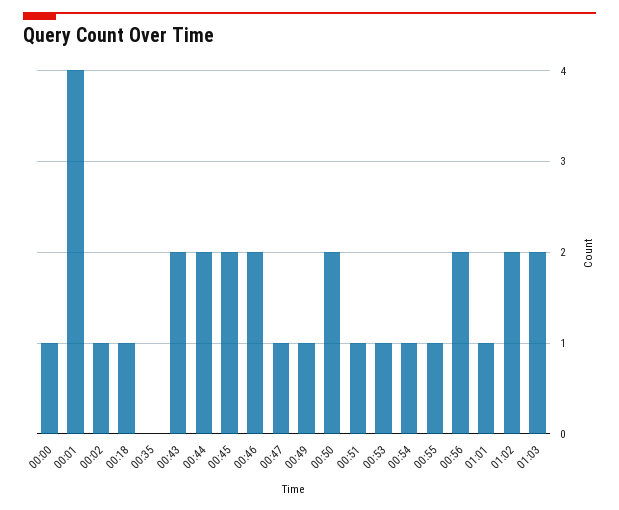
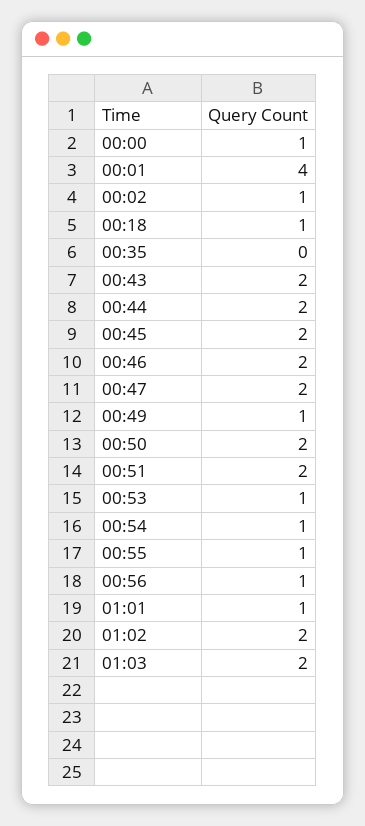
00:47: 1 -> 2
00:51: 1 -> 2
00:56: 2 -> 1

